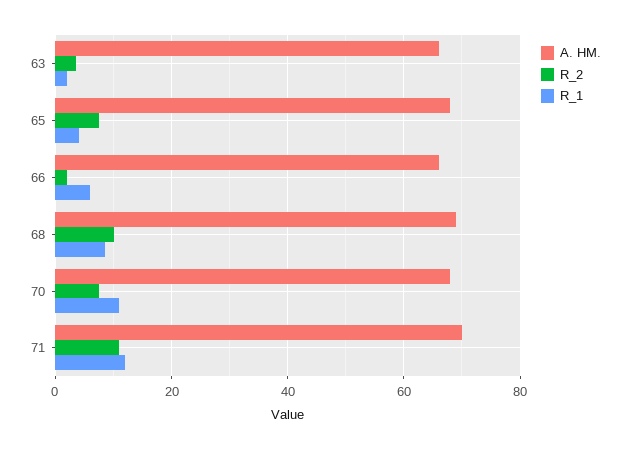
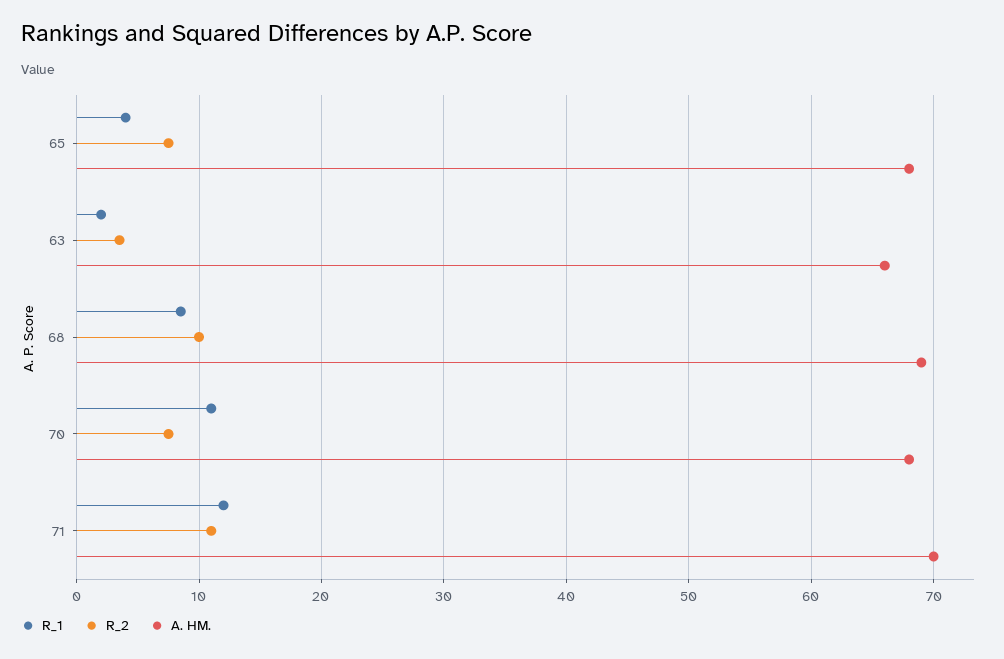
A. HM., 66: 66 -> none
R_2, 66: 2 -> none
R_1, 66: 6 -> none

